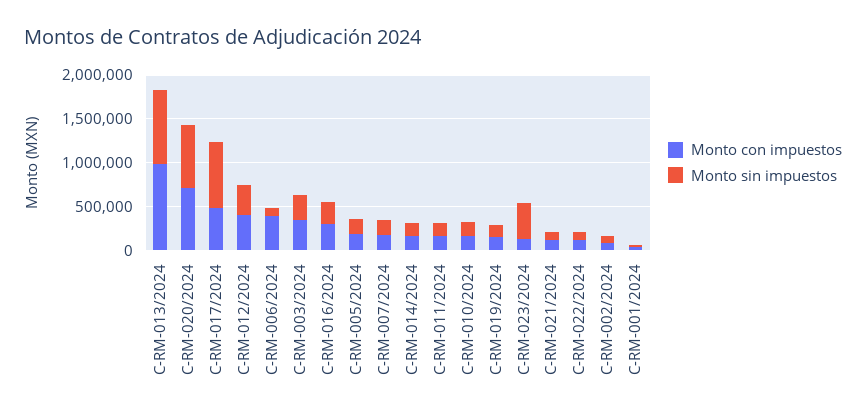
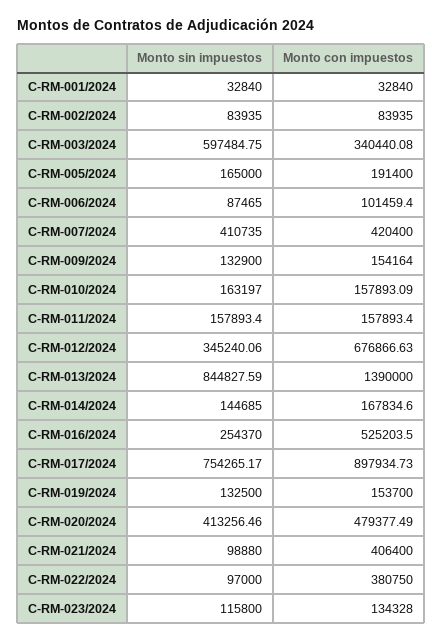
Monto con impuestos, C-RM-013/2024: 1000000 -> 1390000
Monto con impuestos, C-RM-020/2024: 700000 -> 479377.49
Monto sin impuestos, C-RM-020/2024: 700000 -> 413256.46
Monto con impuestos, C-RM-017/2024: 500000 -> 897934.73
Monto con impuestos, C-RM-012/2024: 400000 -> 676866.63
Monto con impuestos, C-RM-006/2024: 400000 -> 101459.4
Monto sin impuestos, C-RM-003/2024: 300000 -> 597484.75
Monto con impuestos, C-RM-016/2024: 300000 -> 525203.5
Monto con impuestos, C-RM-007/2024: 200000 -> 420400
Monto sin impuestos, C-RM-007/2024: 200000 -> 410735
Monto sin impuestos, C-RM-023/2024: 400000 -> 115800
Monto con impuestos, C-RM-021/2024: 100000 -> 406400
Monto con impuestos, C-RM-022/2024: 100000 -> 380750
Monto sin impuestos, C-RM-009/2024: none -> 132900
Monto con impuestos, C-RM-009/2024: none -> 154164

